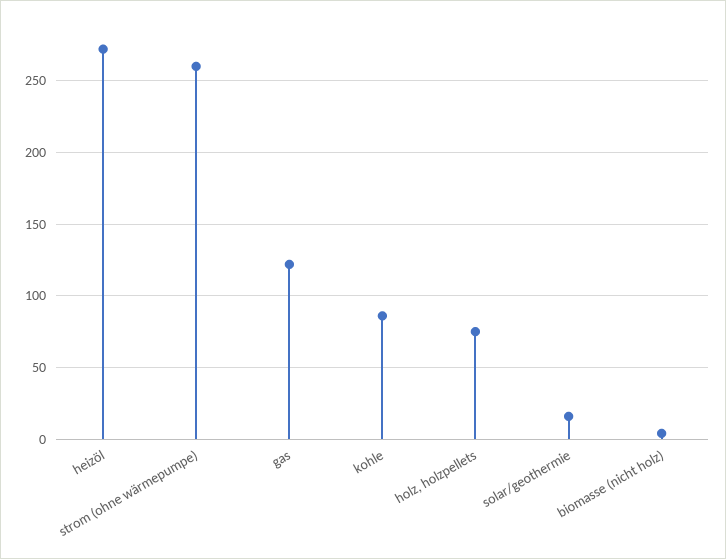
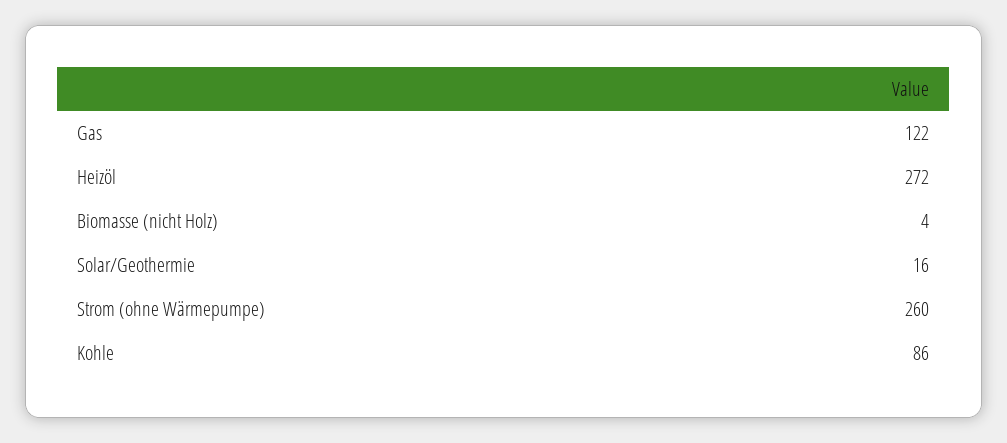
holz, holzpellets: 75 -> none

